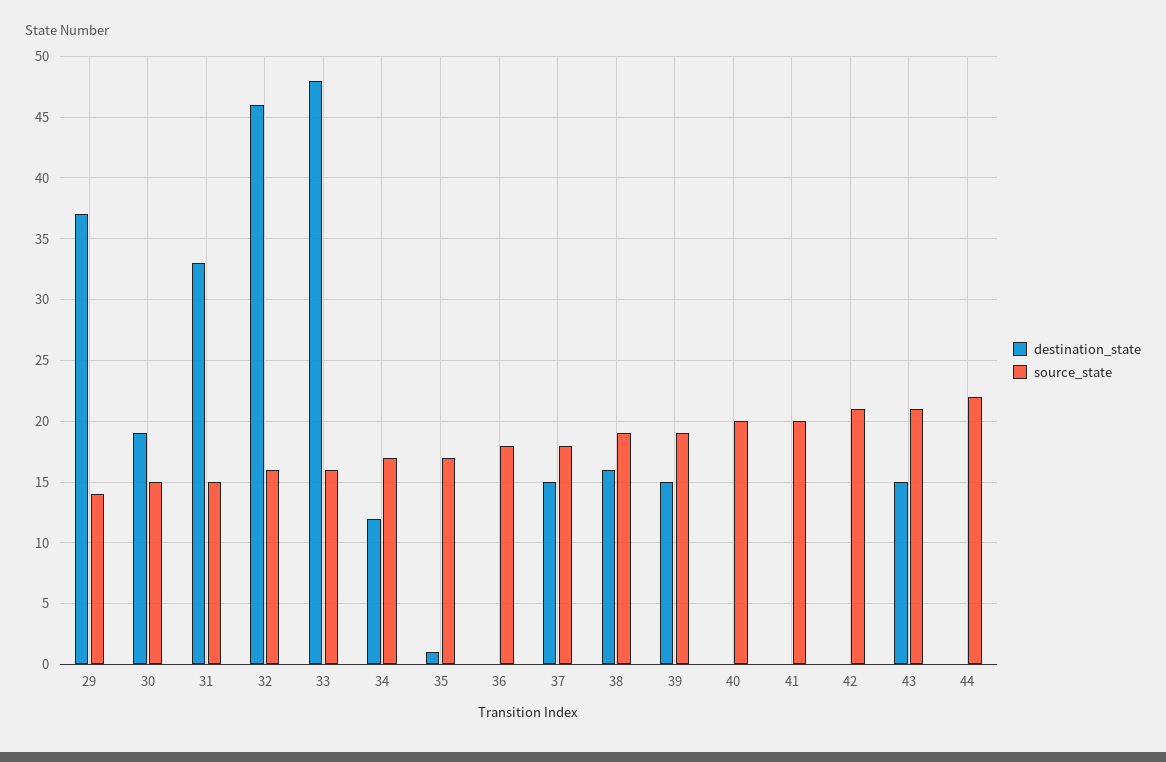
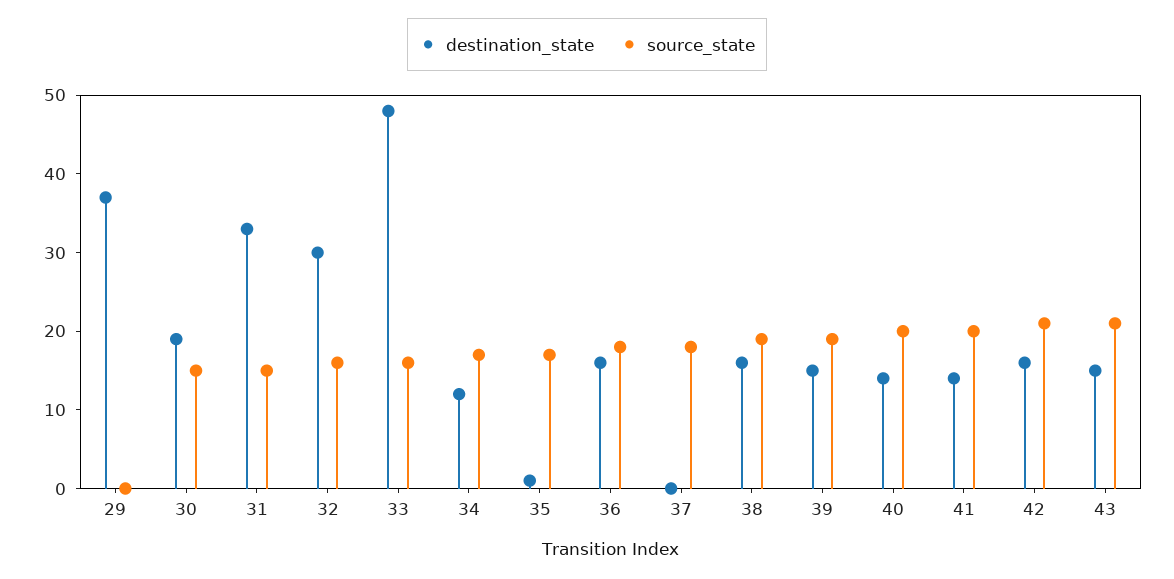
source_state, 29: 14 -> 0
destination_state, 32: 46 -> 30
destination_state, 36: 0 -> 15
destination_state, 37: 15 -> 0
destination_state, 40: 0 -> 15
destination_state, 41: 0 -> 15
destination_state, 42: 0 -> 15
destination_state, 44: 0 -> none
source_state, 44: 22 -> none

